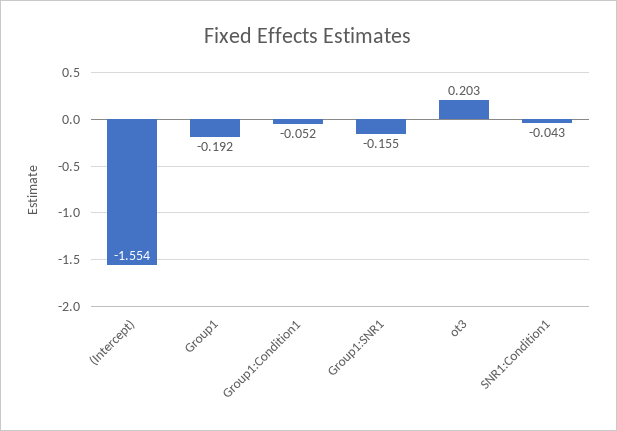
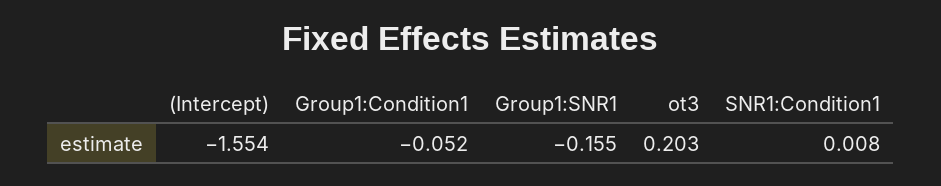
Group1: -0.192 -> none
SNR1:Condition1: -0.043 -> 0.008

